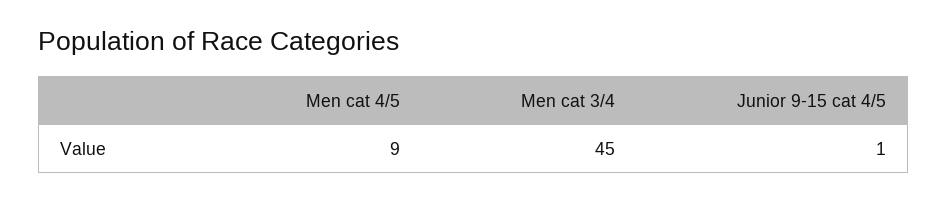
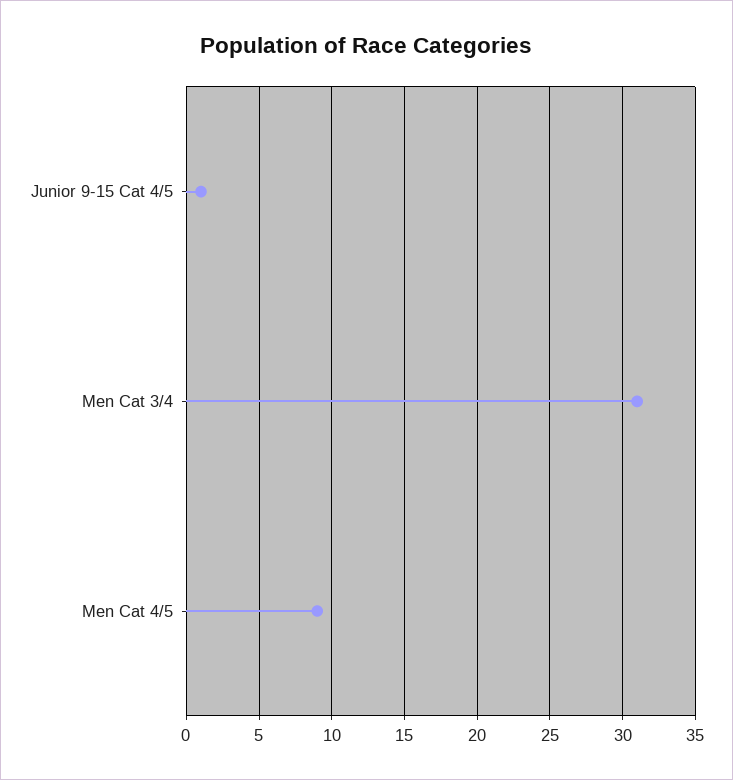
Men cat 3/4: 45 -> 31

